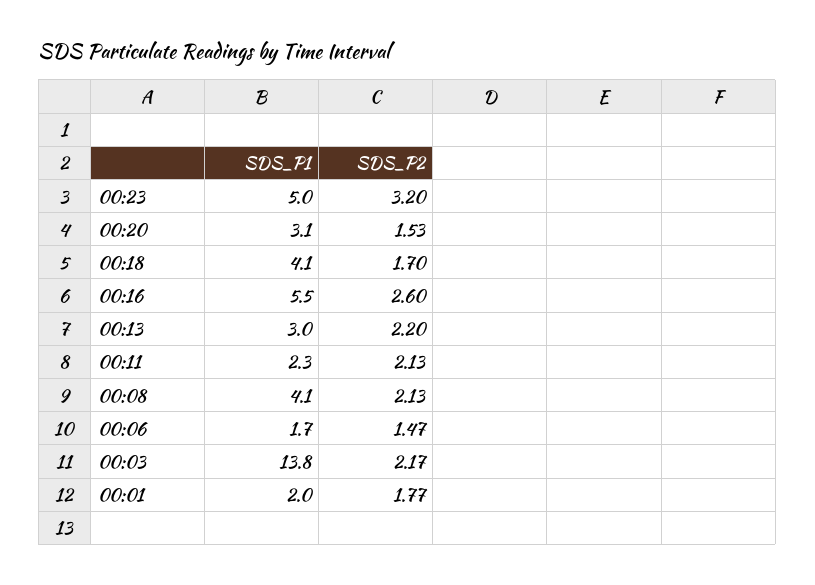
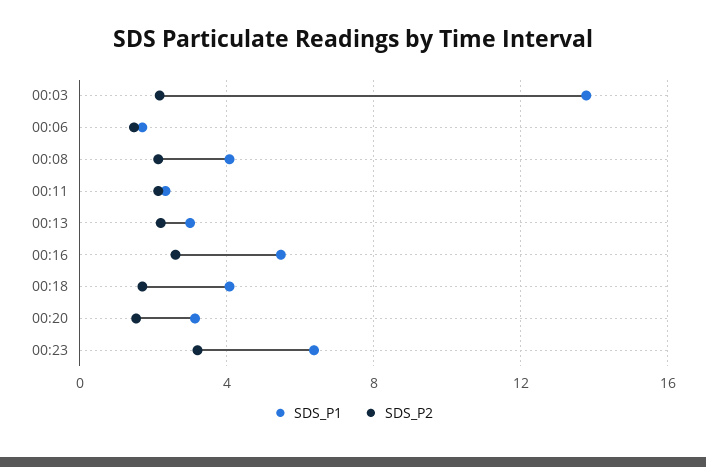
SDS_P1, 00:23: 5 -> 6.5
SDS_P1, 00:01: 2 -> none
SDS_P2, 00:01: 1.77 -> none

